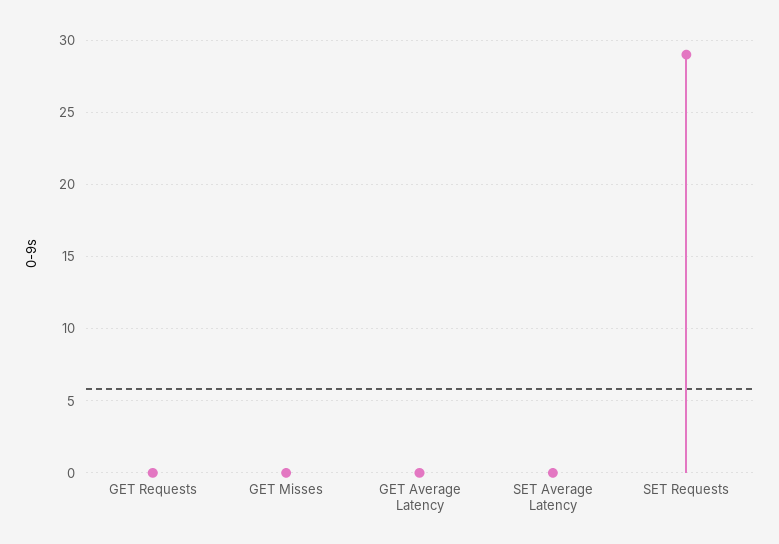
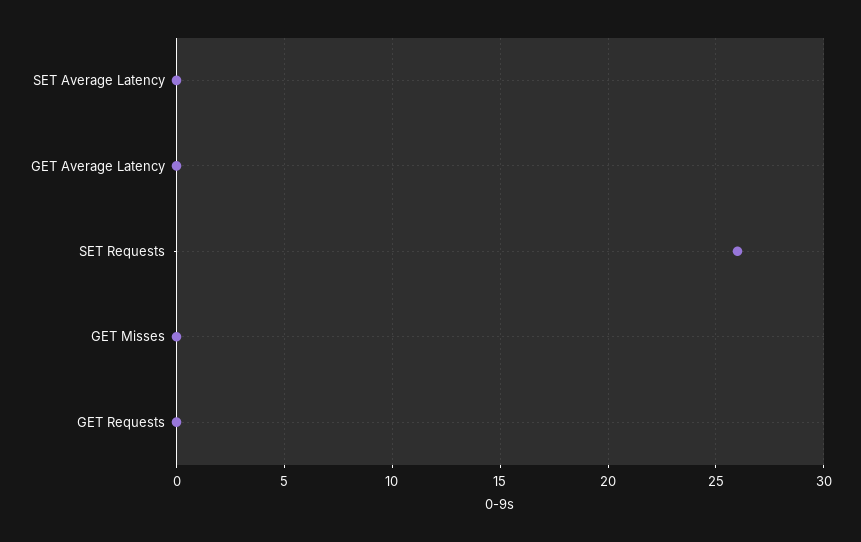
SET Requests: 29 -> 26

